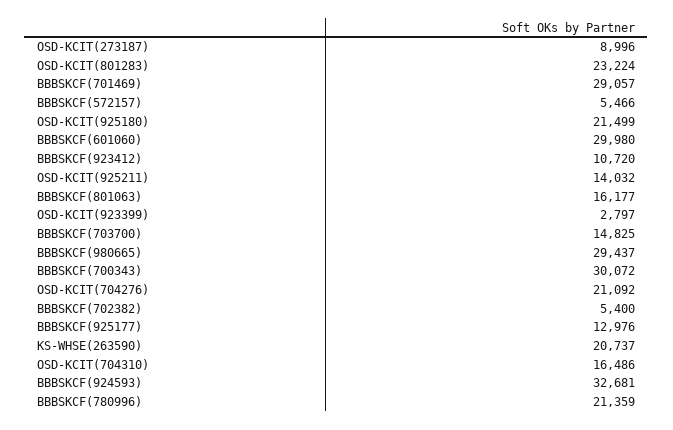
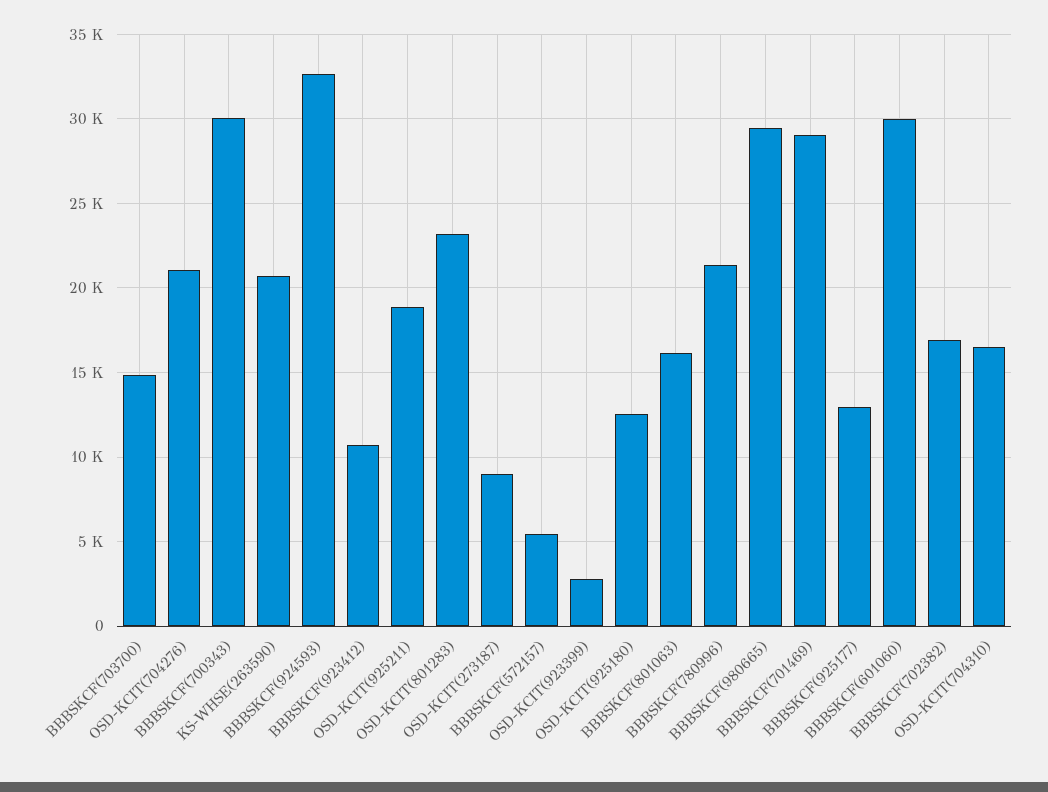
OSD-KCIT(925180): 21499 -> 12500
OSD-KCIT(925211): 14032 -> 19000
BBBSKCF(702382): 5400 -> 17000

